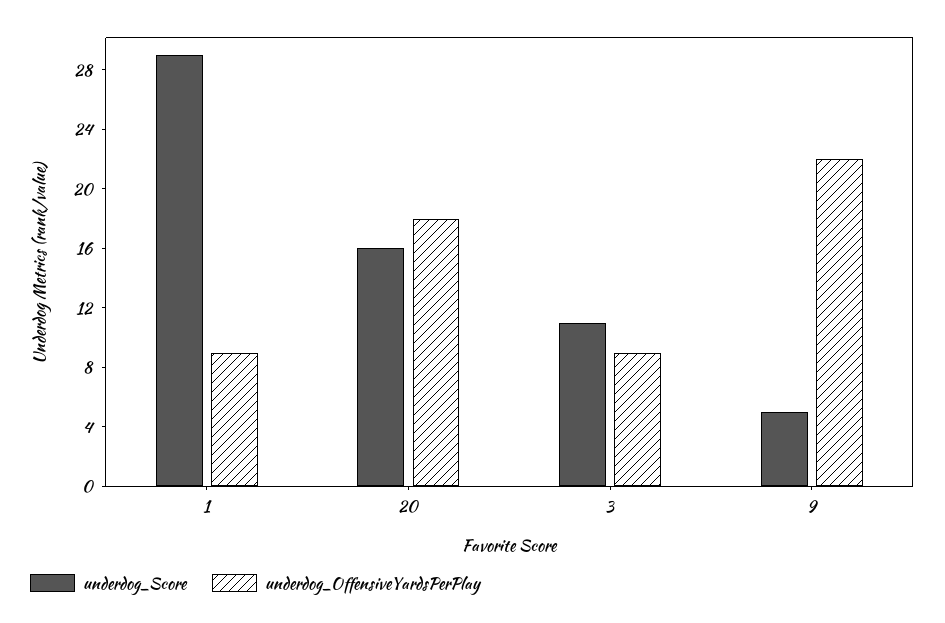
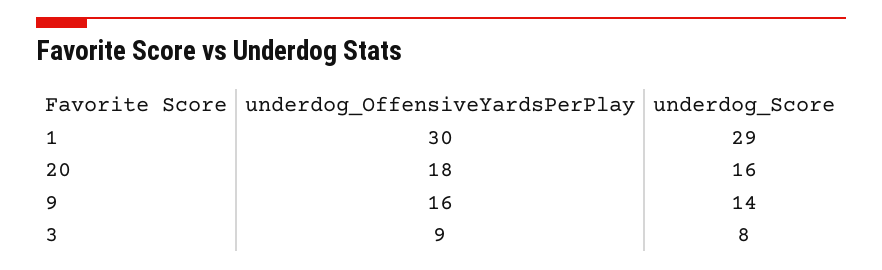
underdog_OffensiveYardsPerPlay, 1: 9 -> 30
underdog_Score, 3: 11 -> 8
underdog_Score, 9: 5 -> 14
underdog_OffensiveYardsPerPlay, 9: 22 -> 16

